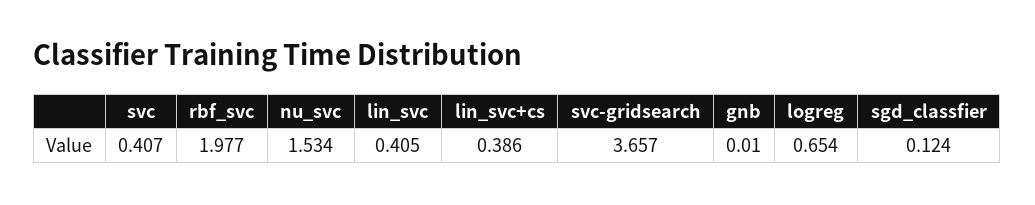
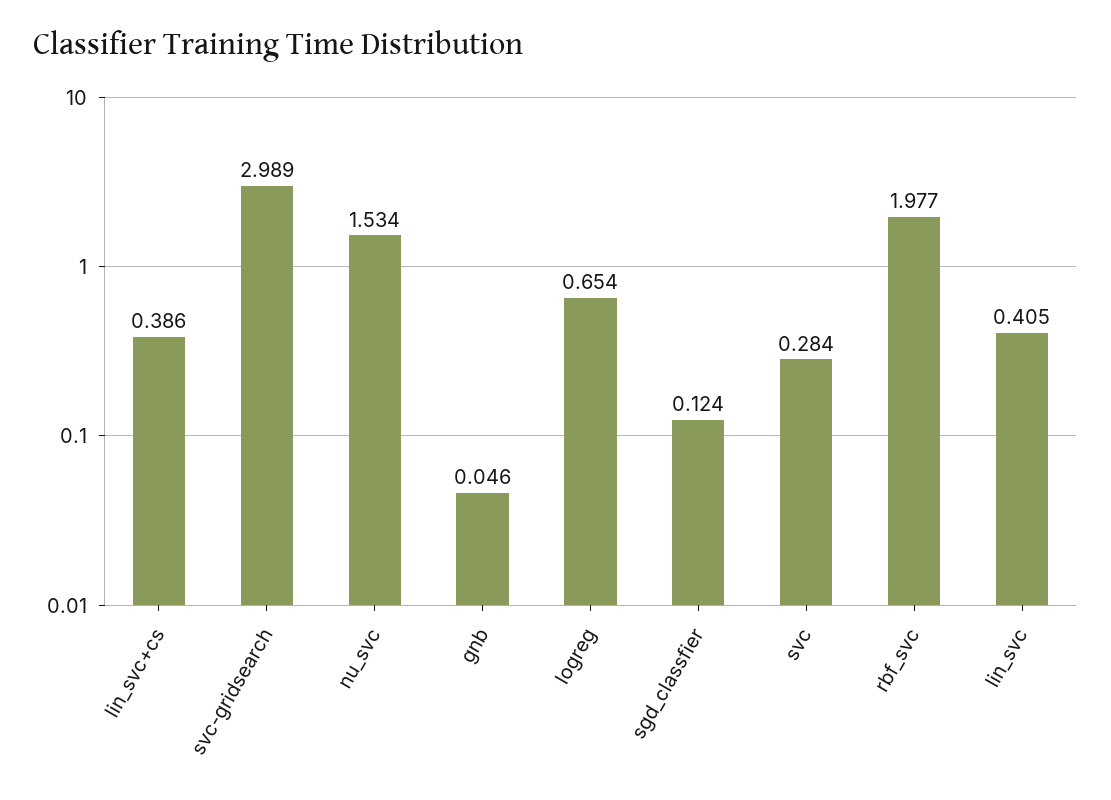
svc: 0.407 -> 0.284
svc-gridsearch: 3.657 -> 2.989
gnb: 0.01 -> 0.046

